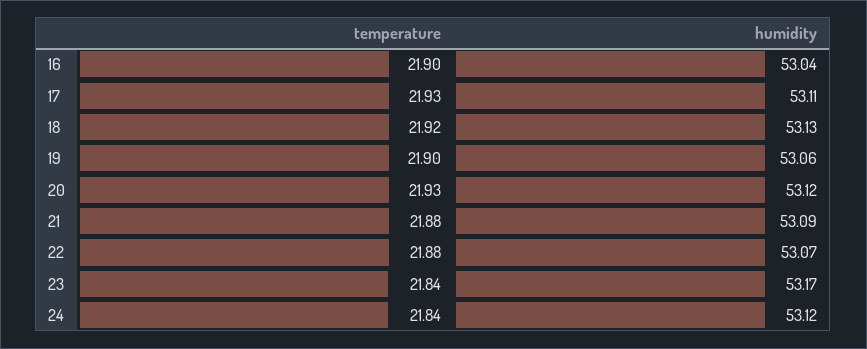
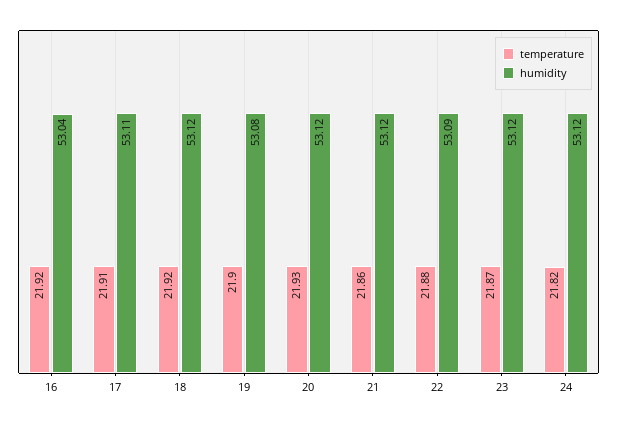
temperature, 16: 21.9 -> 21.92
temperature, 17: 21.93 -> 21.91
humidity, 18: 53.13 -> 53.12
humidity, 19: 53.06 -> 53.08
temperature, 21: 21.88 -> 21.86
humidity, 21: 53.09 -> 53.12
humidity, 22: 53.07 -> 53.09
temperature, 23: 21.84 -> 21.87
humidity, 23: 53.17 -> 53.12
temperature, 24: 21.84 -> 21.82

